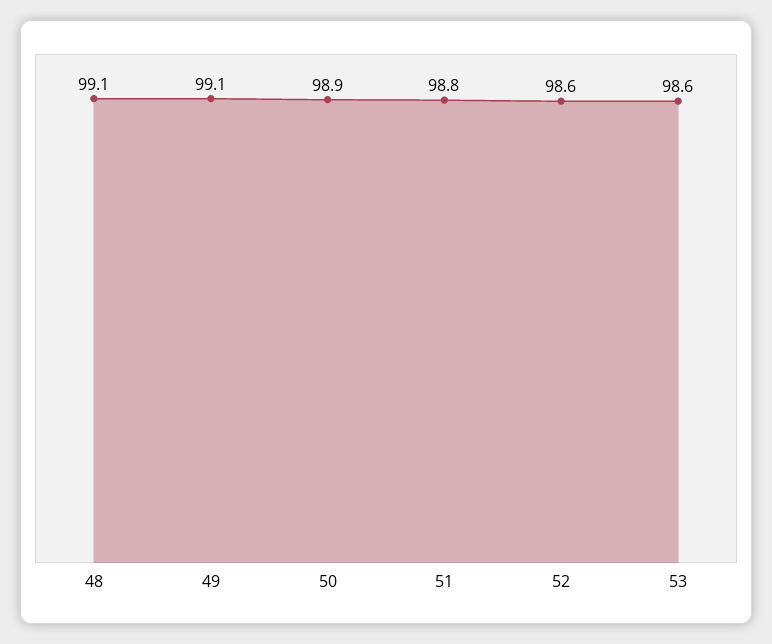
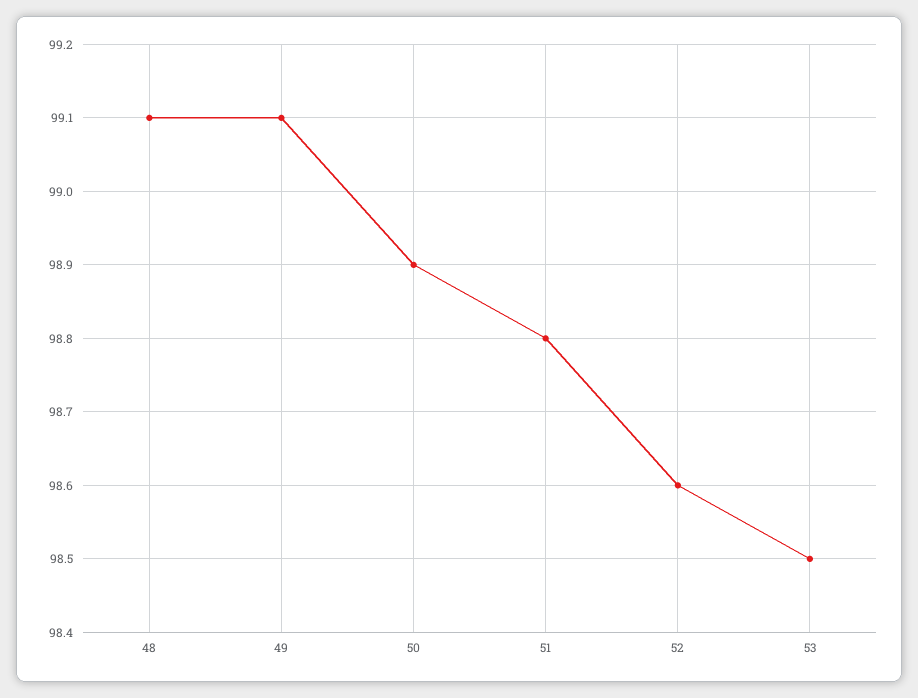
53: 98.6 -> 98.5

